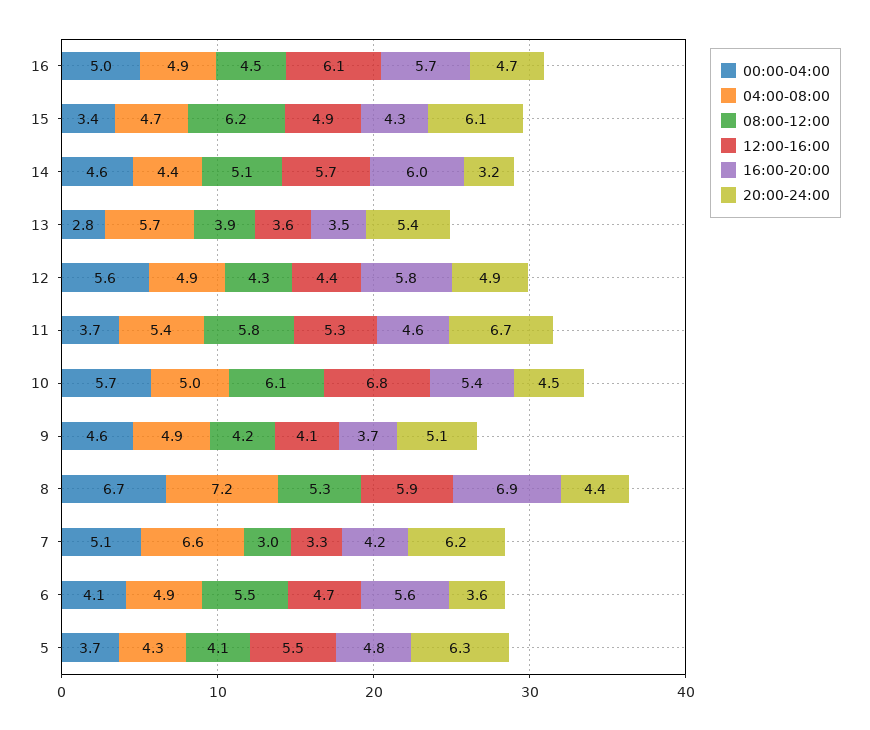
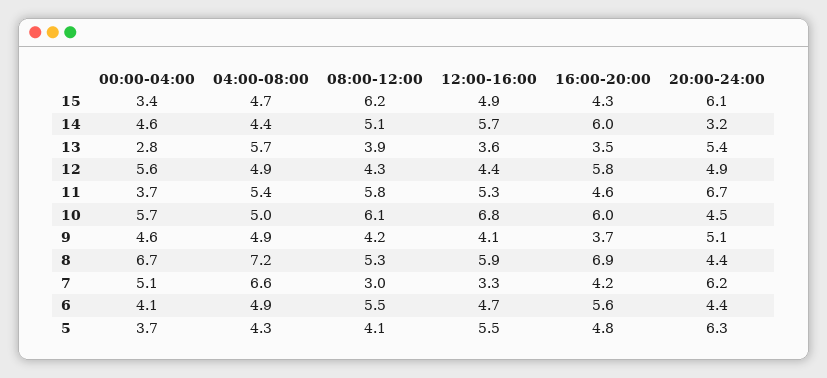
00:00-04:00, 16: 5 -> none
04:00-08:00, 16: 4.9 -> none
08:00-12:00, 16: 4.5 -> none
12:00-16:00, 16: 6.1 -> none
16:00-20:00, 16: 5.7 -> none
20:00-24:00, 16: 4.7 -> none
16:00-20:00, 10: 5.4 -> 6
20:00-24:00, 6: 3.6 -> 4.4

